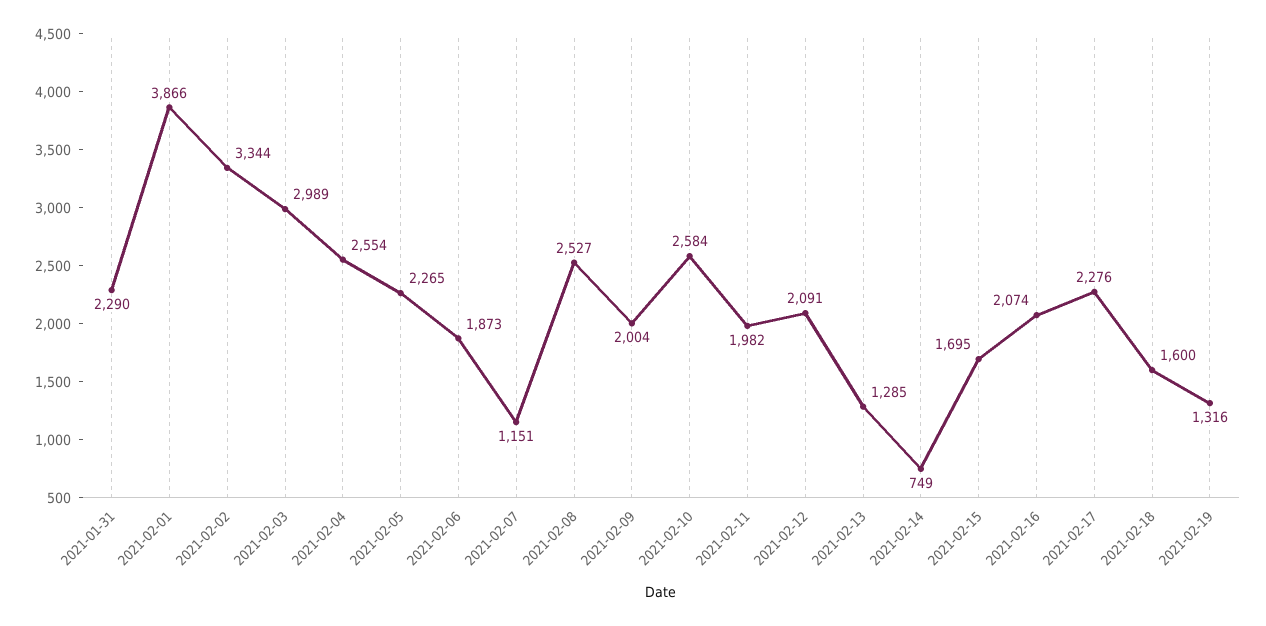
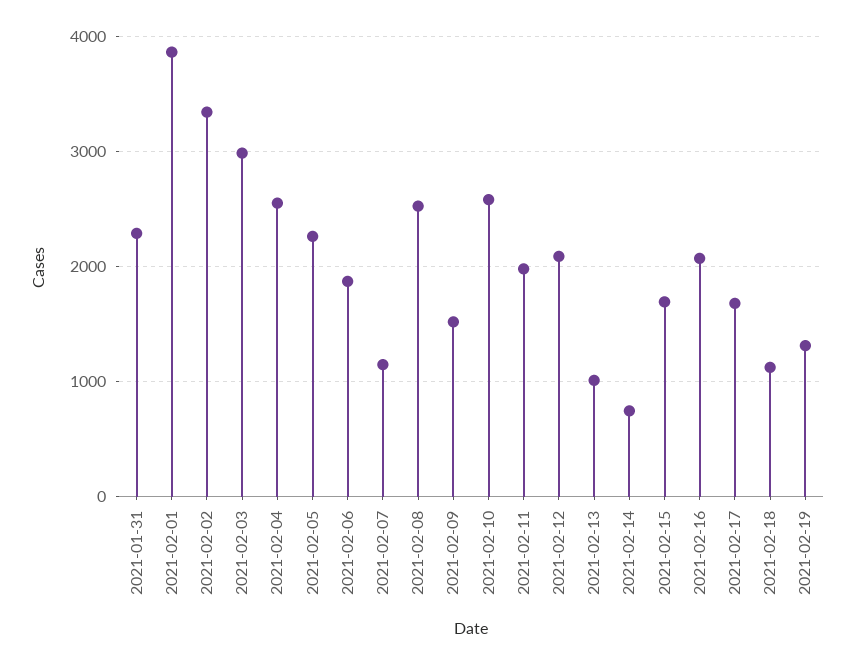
2021-02-09: 2004 -> 1500
2021-02-13: 1285 -> 1000
2021-02-17: 2276 -> 1700
2021-02-18: 1600 -> 1100

